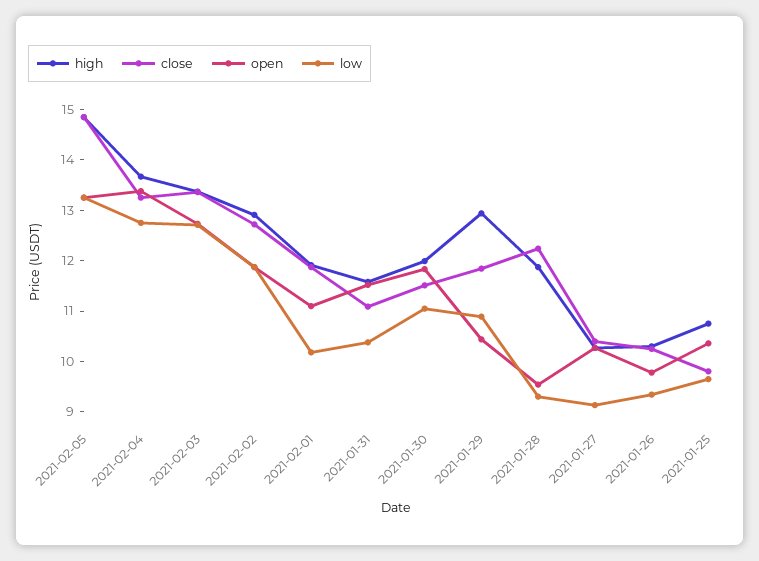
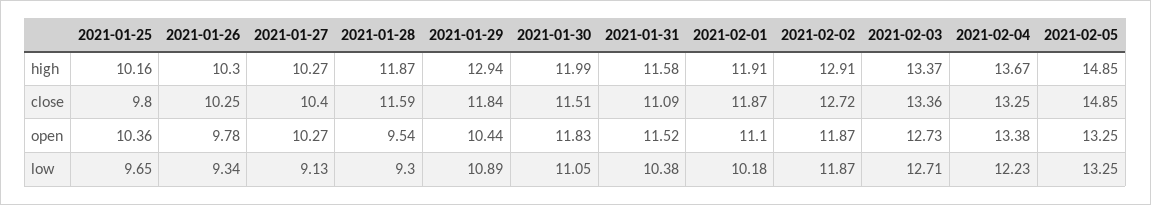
low, 2021-02-04: 12.8 -> 12.23
close, 2021-01-28: 12.2 -> 11.59
high, 2021-01-25: 10.8 -> 10.16

